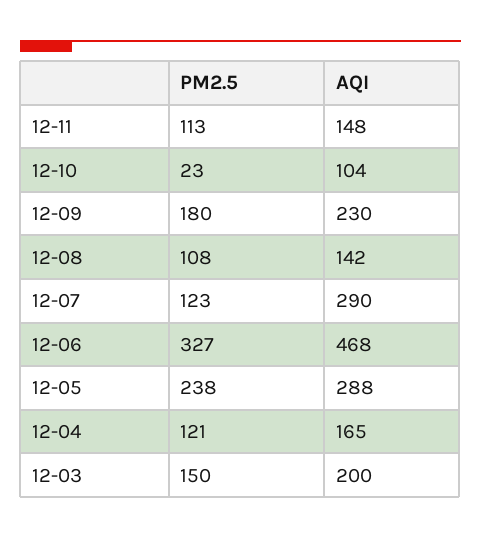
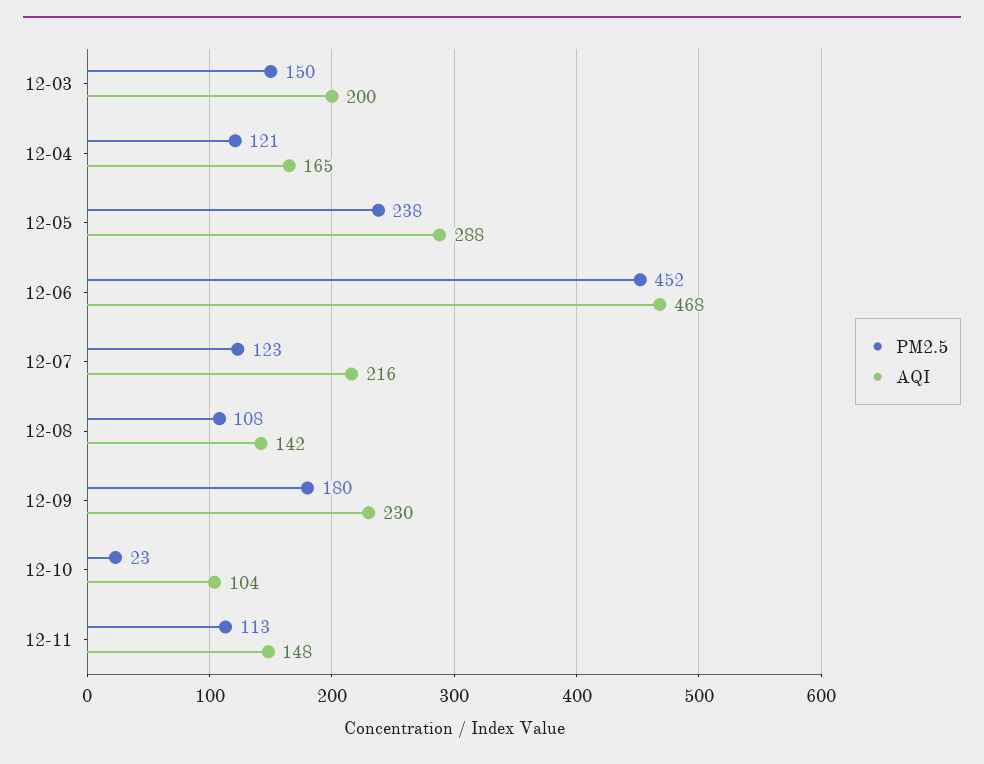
AQI, 12-07: 290 -> 216
PM2.5, 12-06: 327 -> 452

